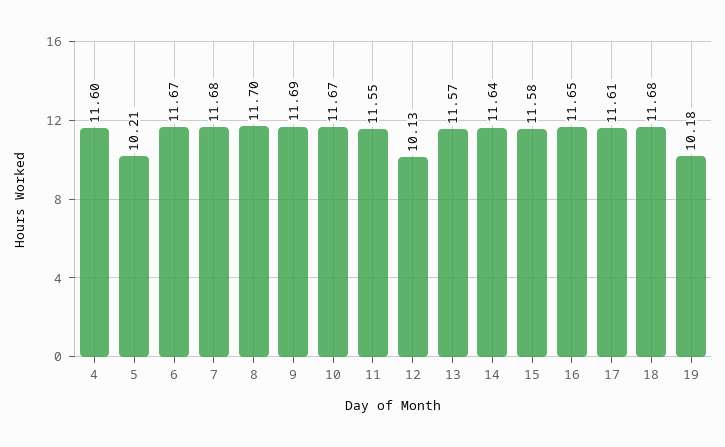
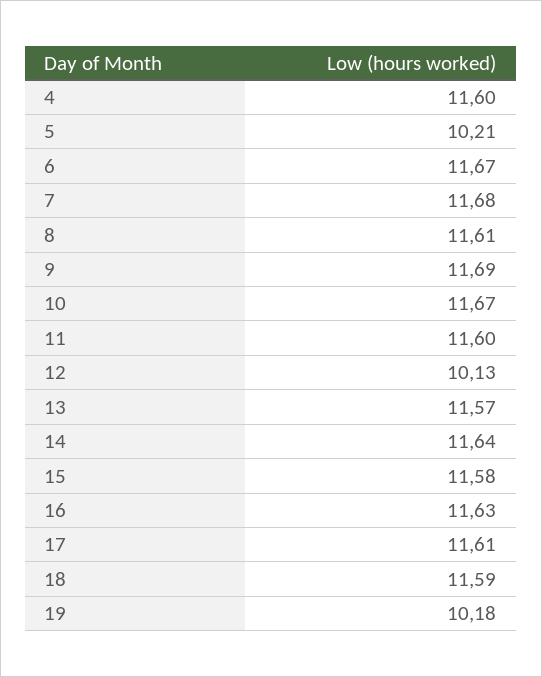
8: 11.7 -> 11.61
11: 11.55 -> 11.6
16: 11.65 -> 11.63
18: 11.68 -> 11.59

